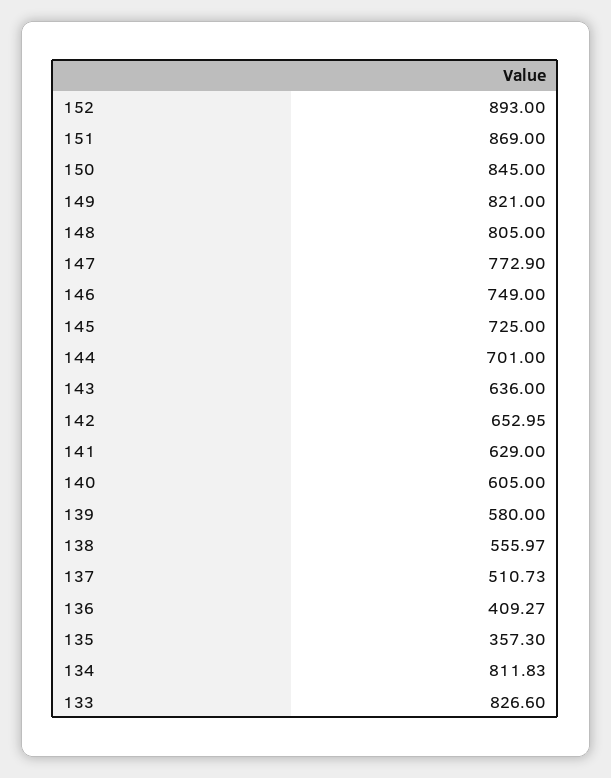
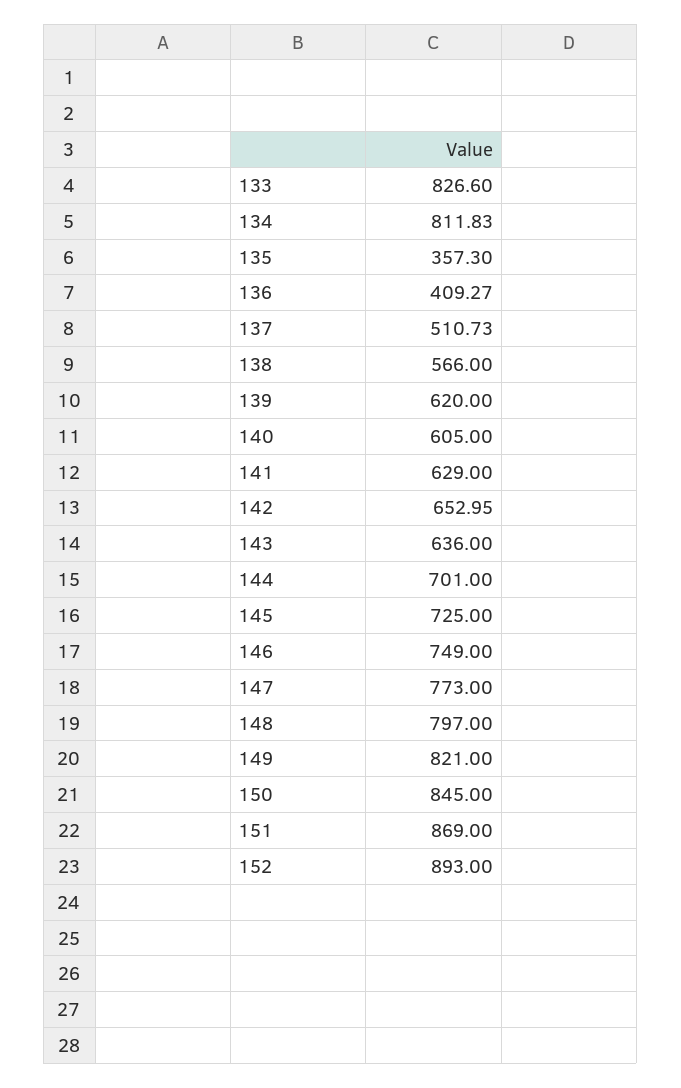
148: 805 -> 797
147: 772.9 -> 773
139: 580 -> 620
138: 555.97 -> 566

